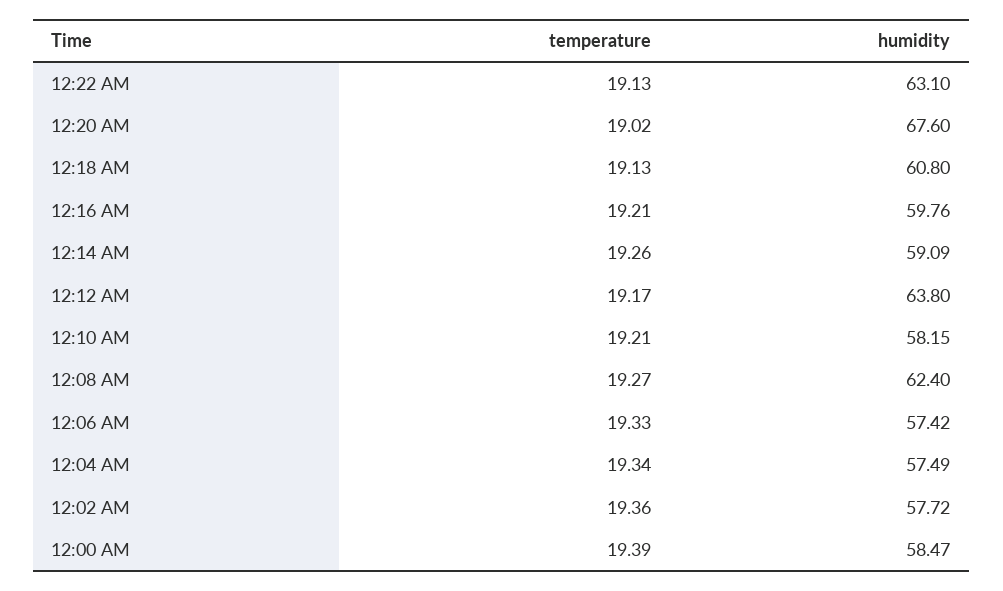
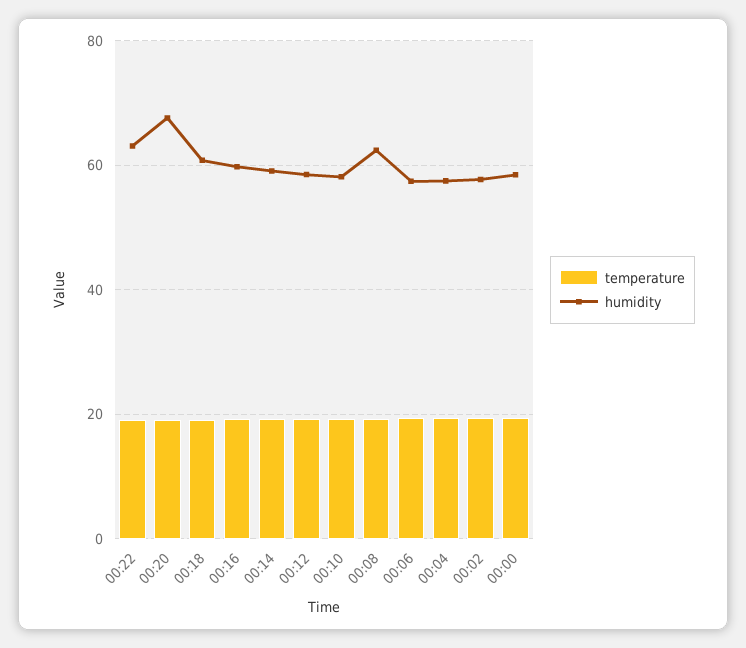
humidity, 12:12 AM: 63.8 -> 58

